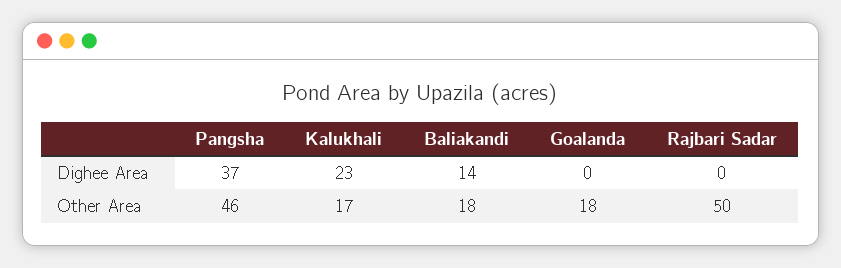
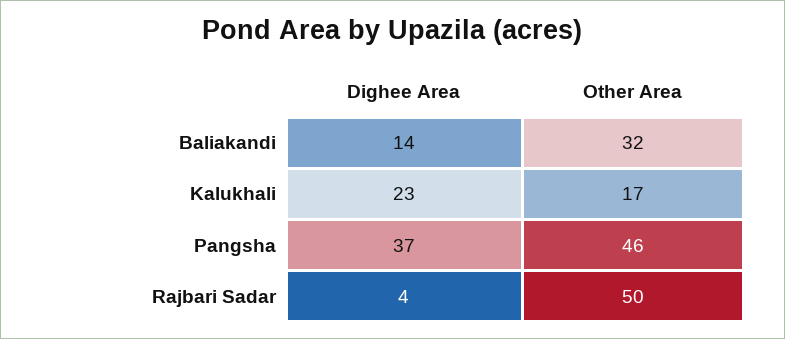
Goalanda, Dighee Area: 0 -> none
Rajbari Sadar, Dighee Area: 0 -> 4
Baliakandi, Other Area: 18 -> 32
Goalanda, Other Area: 18 -> none

